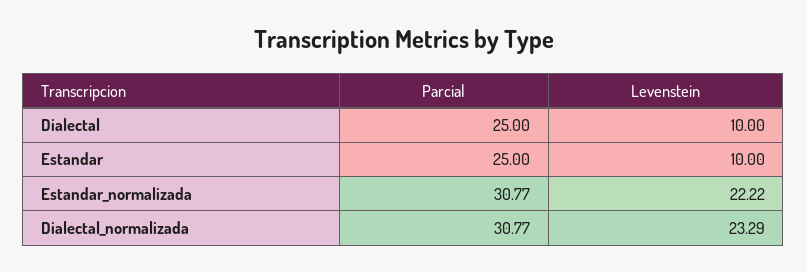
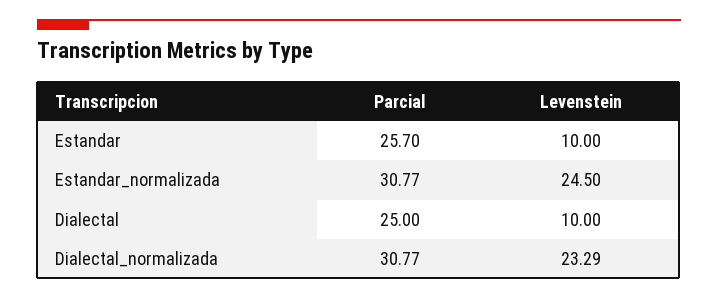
Parcial, Estandar: 25 -> 25.7
Levenstein, Estandar_normalizada: 22.22 -> 24.5

